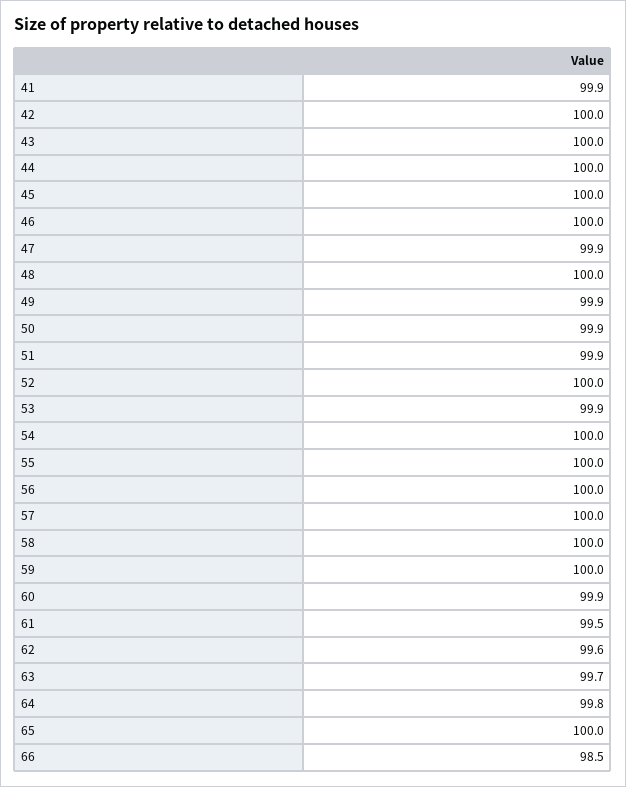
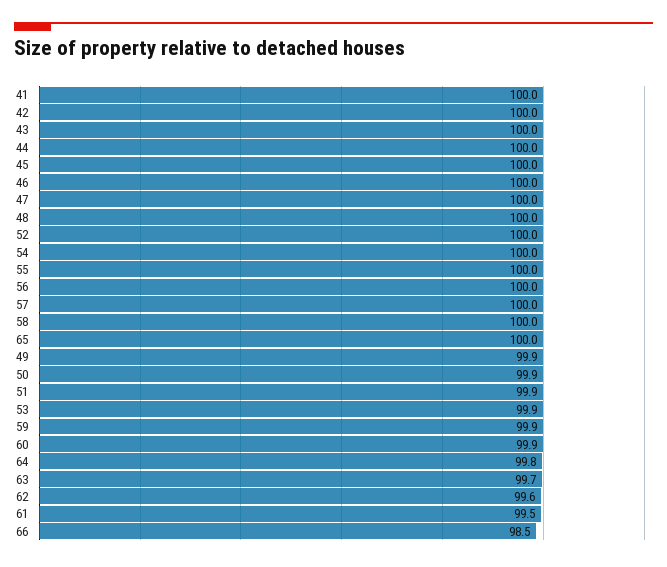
41: 99.9 -> 100
47: 99.9 -> 100
59: 100 -> 99.9

